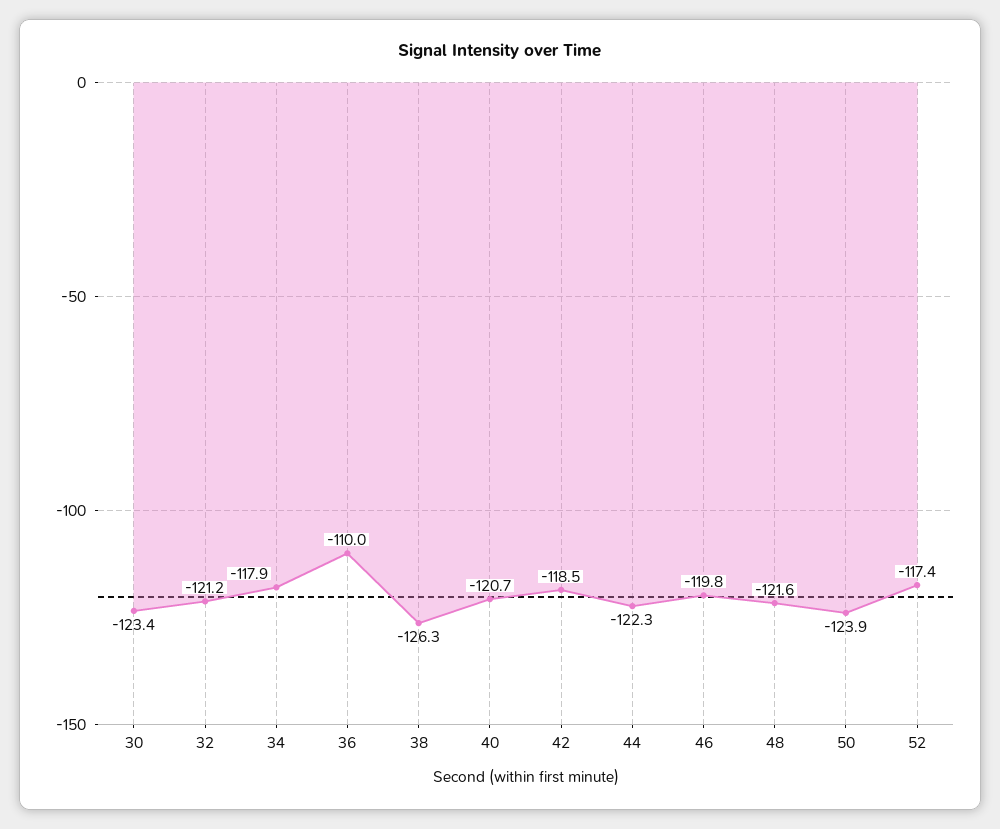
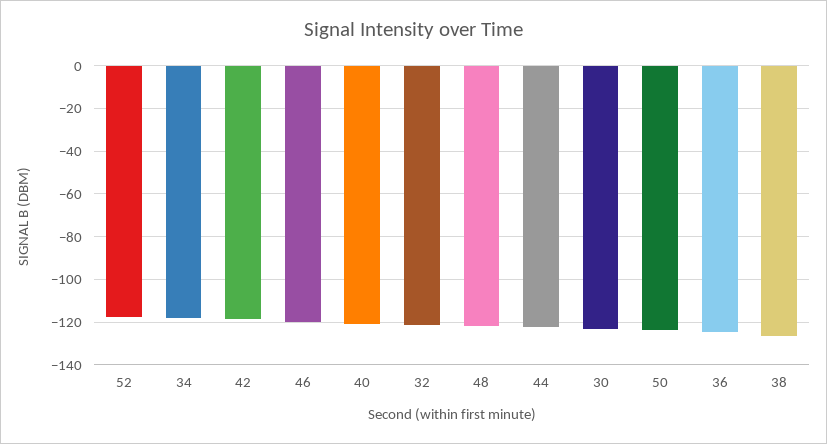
36: -110 -> -125

